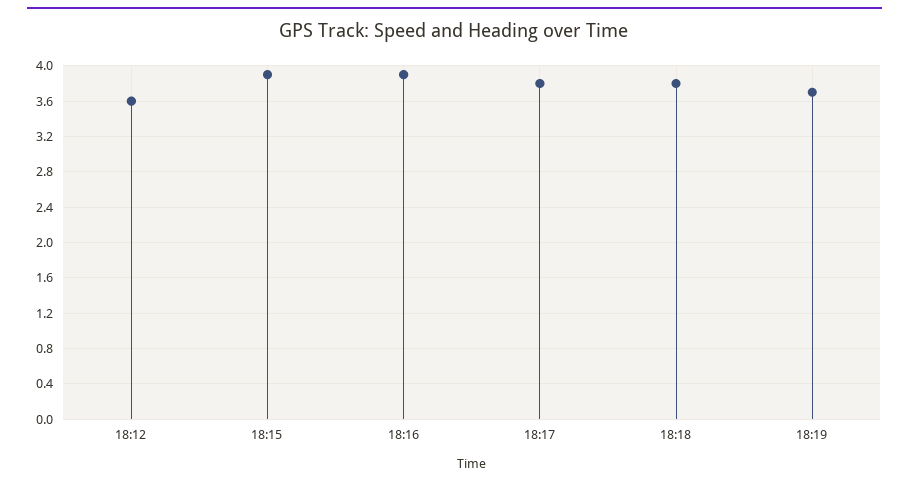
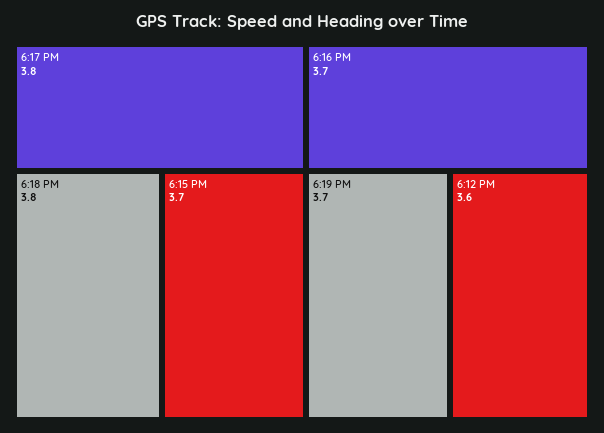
18:15: 3.9 -> 3.7
18:16: 3.9 -> 3.7

